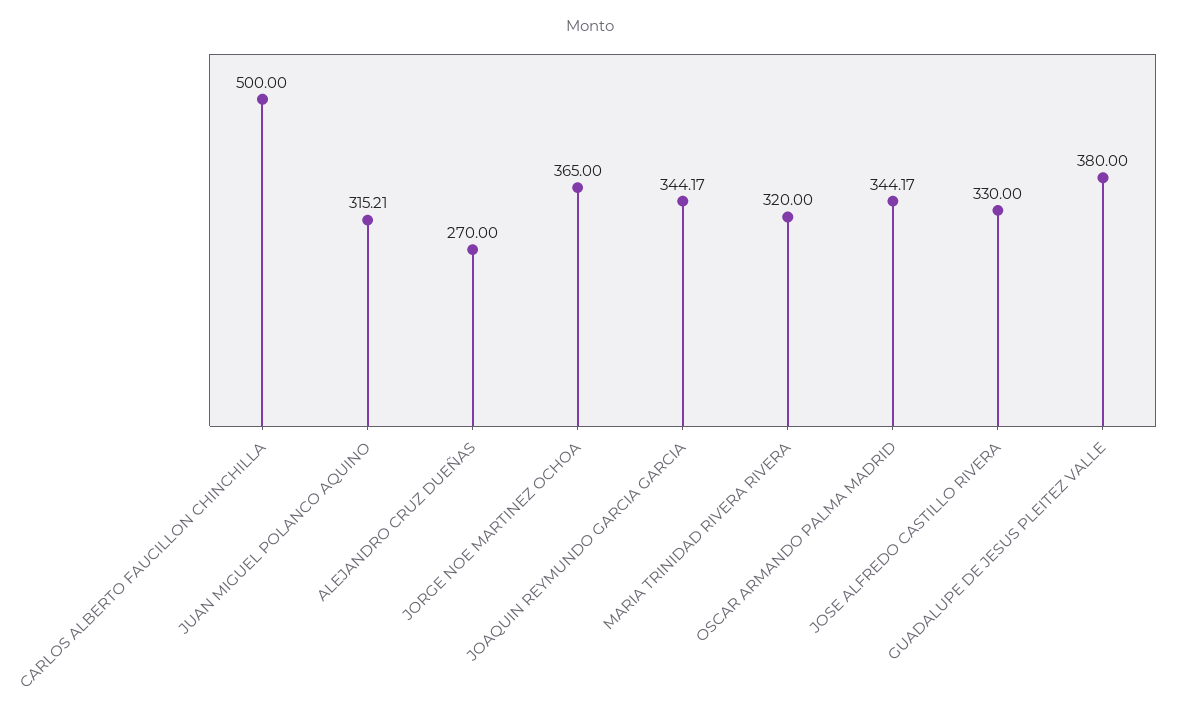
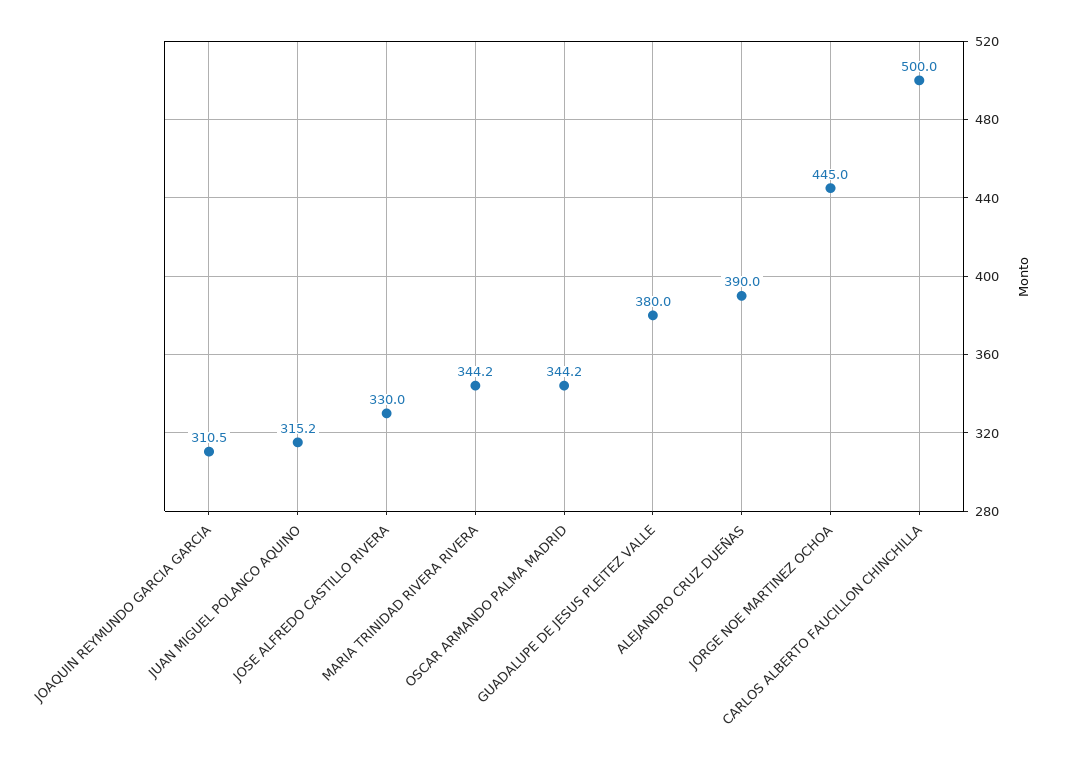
ALEJANDRO CRUZ DUEÑAS: 270 -> 390
JORGE NOE MARTINEZ OCHOA: 365 -> 445
JOAQUIN REYMUNDO GARCIA GARCIA: 344.17 -> 310.5
MARIA TRINIDAD RIVERA RIVERA: 320 -> 344.2

